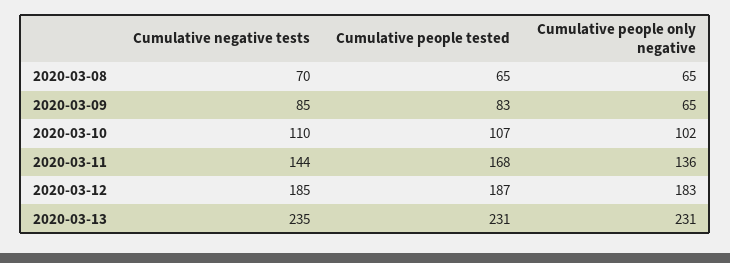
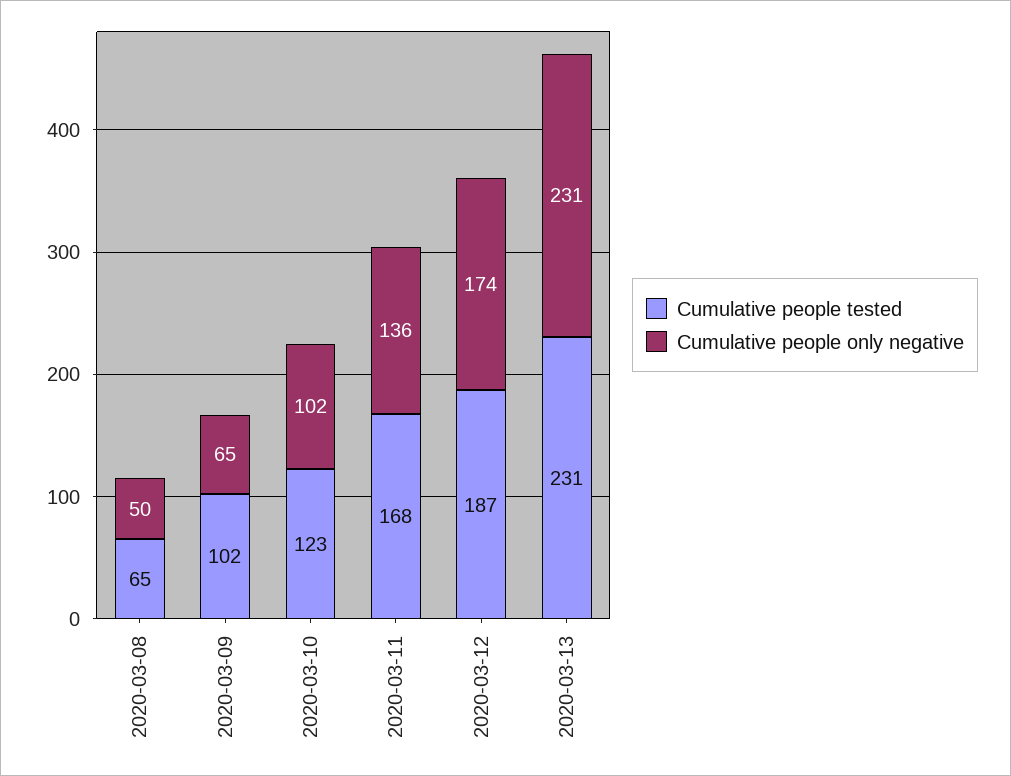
Cumulative negative tests, 2020-03-08: 70 -> none
Cumulative people only negative, 2020-03-08: 65 -> 50
Cumulative negative tests, 2020-03-09: 85 -> none
Cumulative people tested, 2020-03-09: 83 -> 102
Cumulative negative tests, 2020-03-10: 110 -> none
Cumulative people tested, 2020-03-10: 107 -> 123
Cumulative negative tests, 2020-03-11: 144 -> none
Cumulative negative tests, 2020-03-12: 185 -> none
Cumulative people only negative, 2020-03-12: 183 -> 174
Cumulative negative tests, 2020-03-13: 235 -> none

